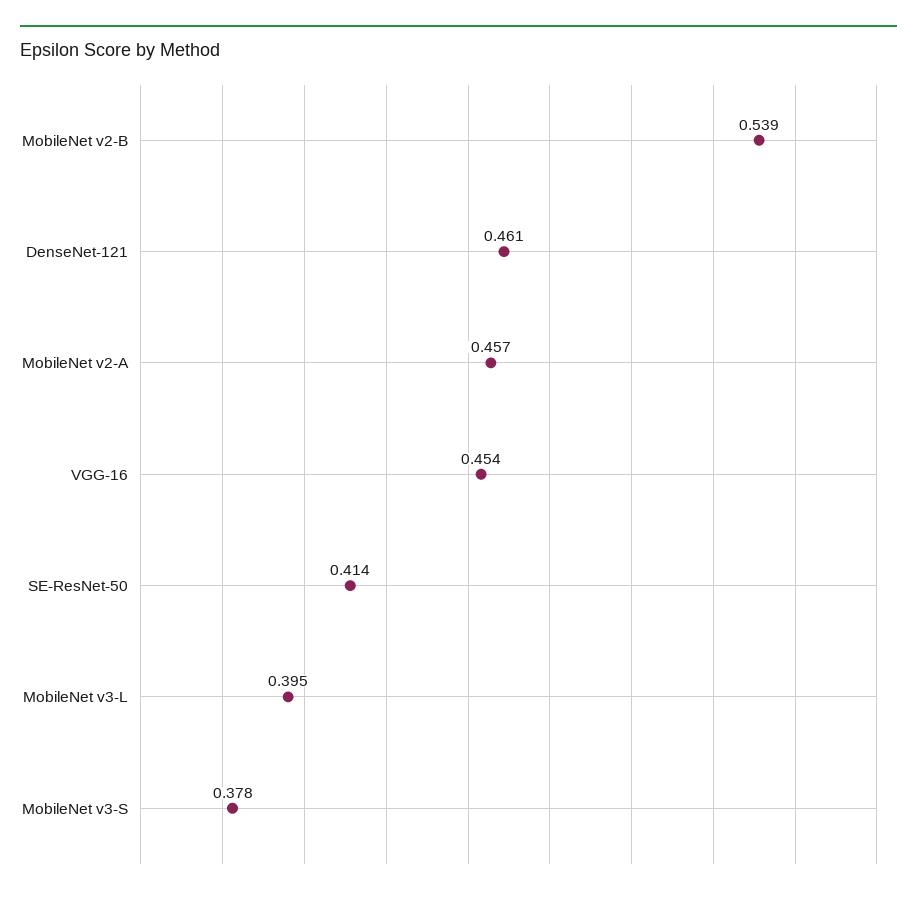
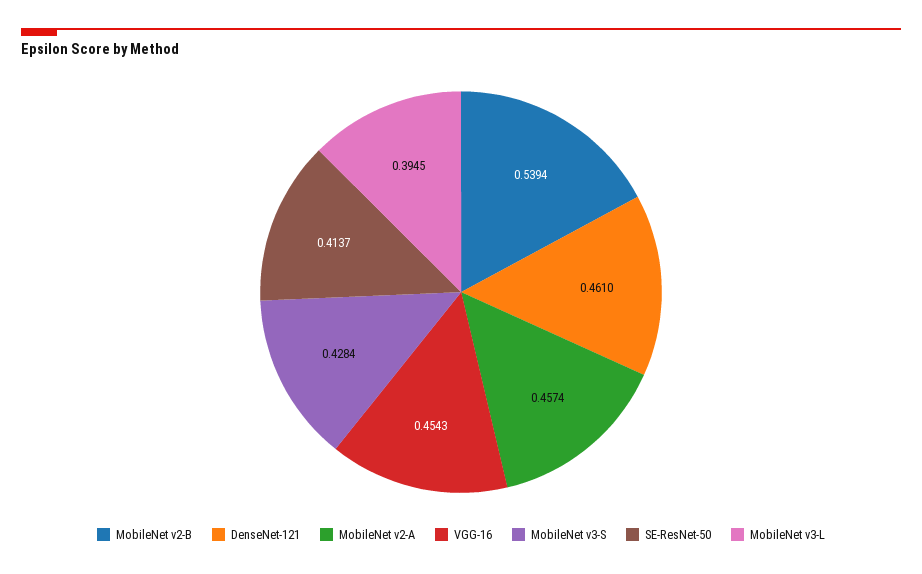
MobileNet v3-S: 0.378 -> 0.4284

